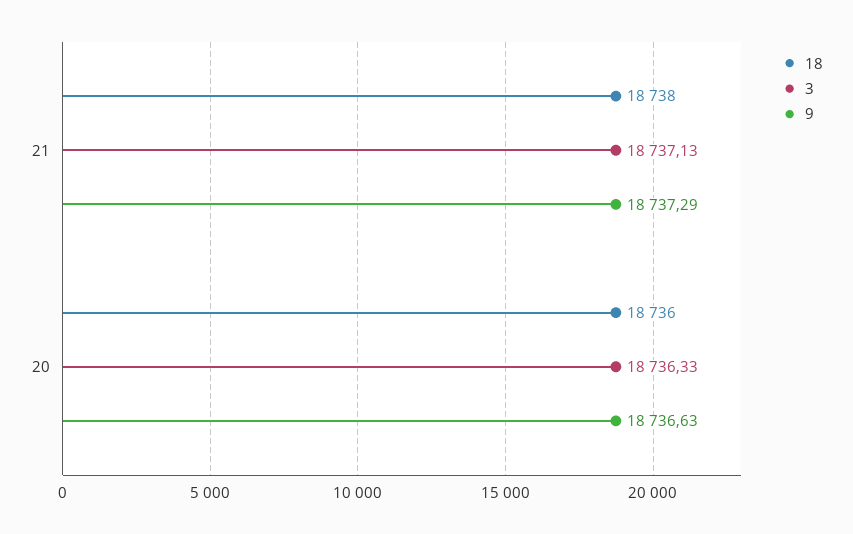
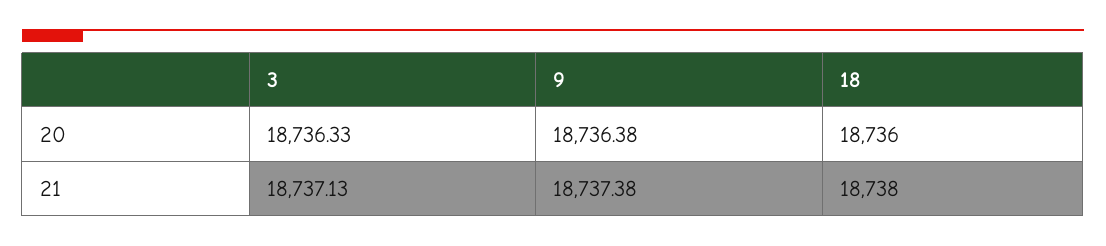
9, 21: 18737.29 -> 18737.38
9, 20: 18736.63 -> 18736.38

